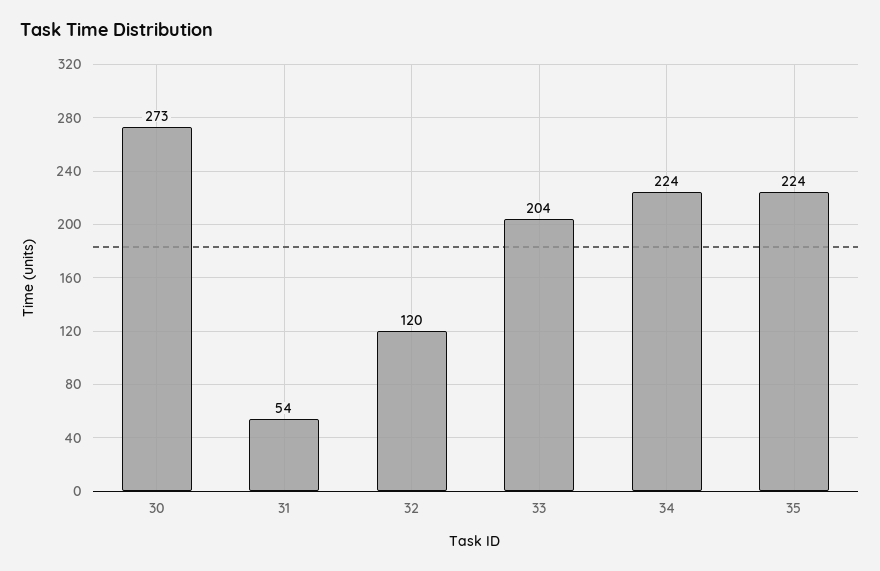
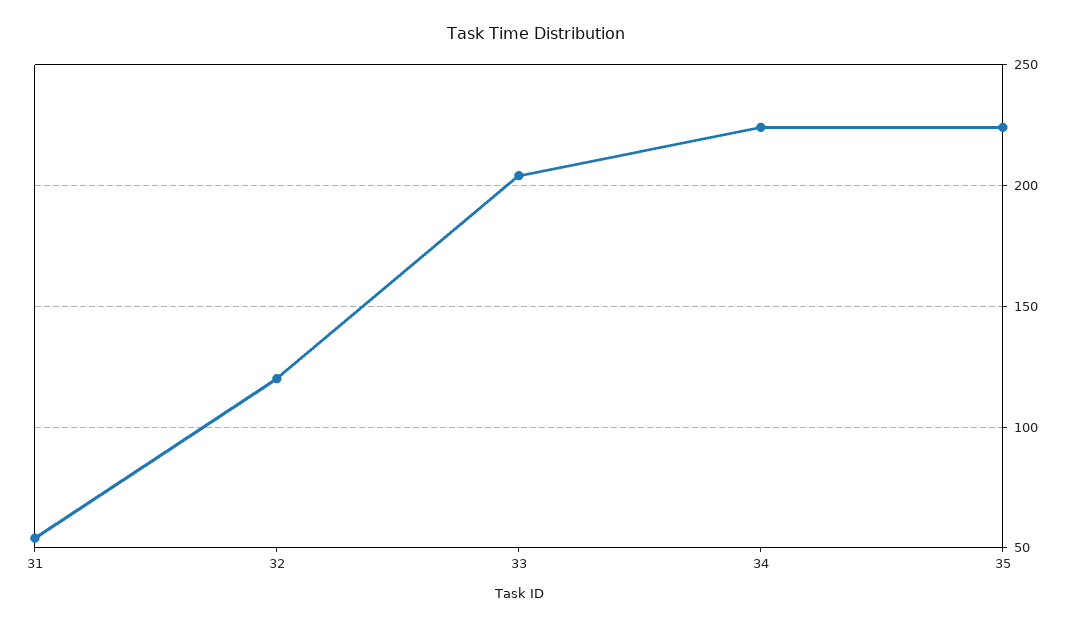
30: 273 -> none

